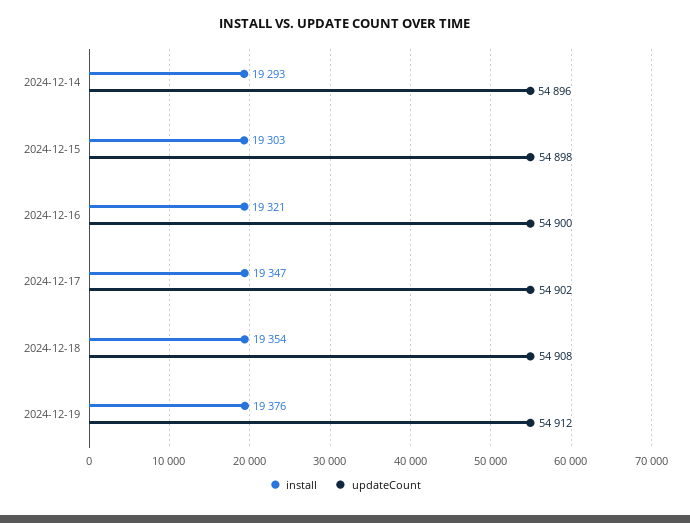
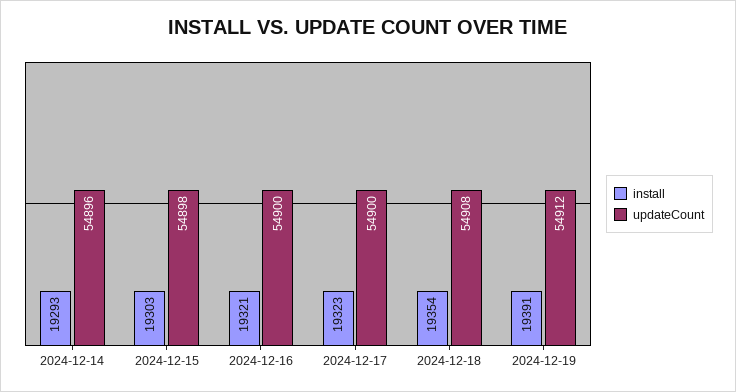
install, 2024-12-17: 19347 -> 19323
updateCount, 2024-12-17: 54902 -> 54900
install, 2024-12-19: 19376 -> 19391

